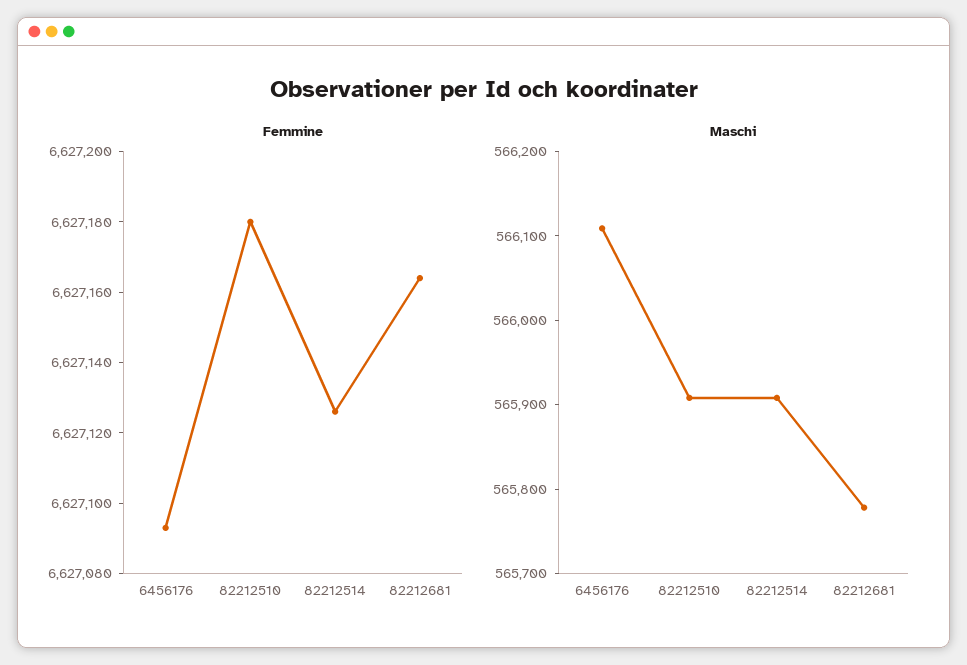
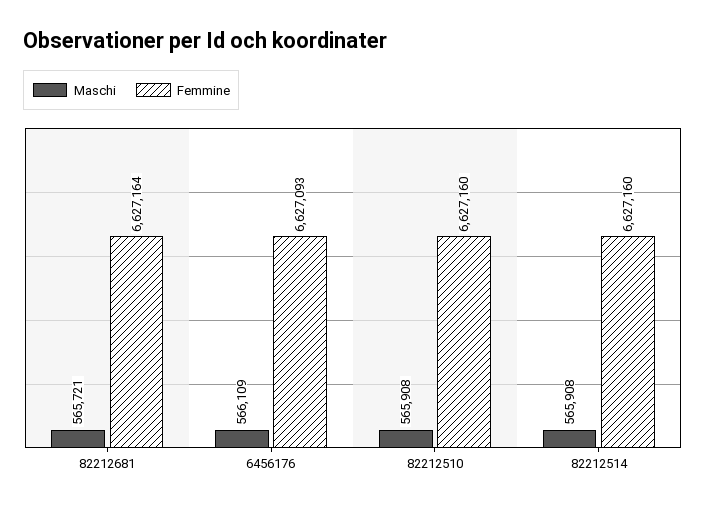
Femmine, 82212510: 6627180 -> 6627160
Femmine, 82212514: 6627125 -> 6627160
Maschi, 82212681: 565780 -> 565721

